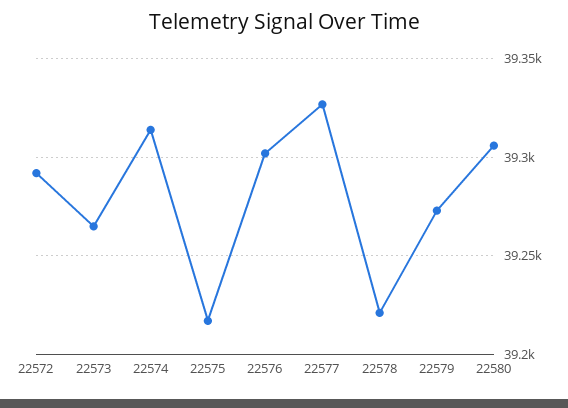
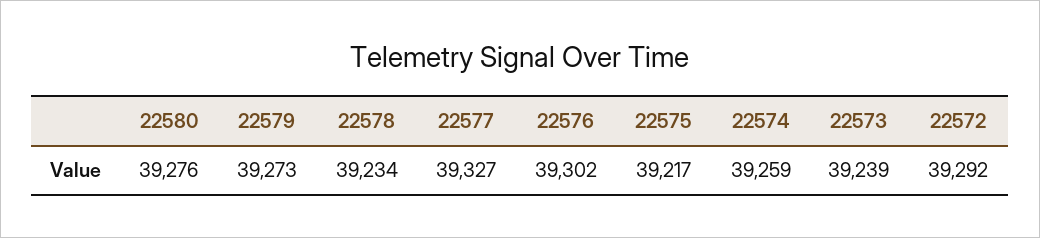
22573: 39265 -> 39239
22574: 39315 -> 39259
22578: 39220 -> 39234
22580: 39305 -> 39276

